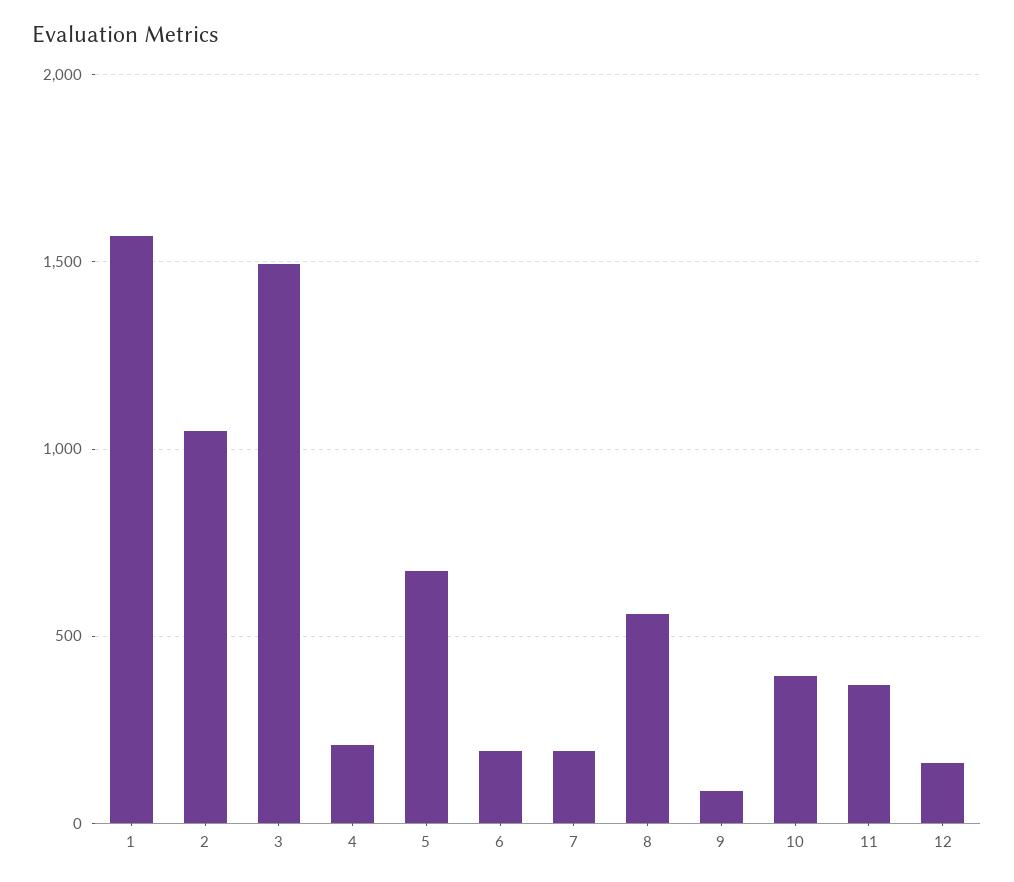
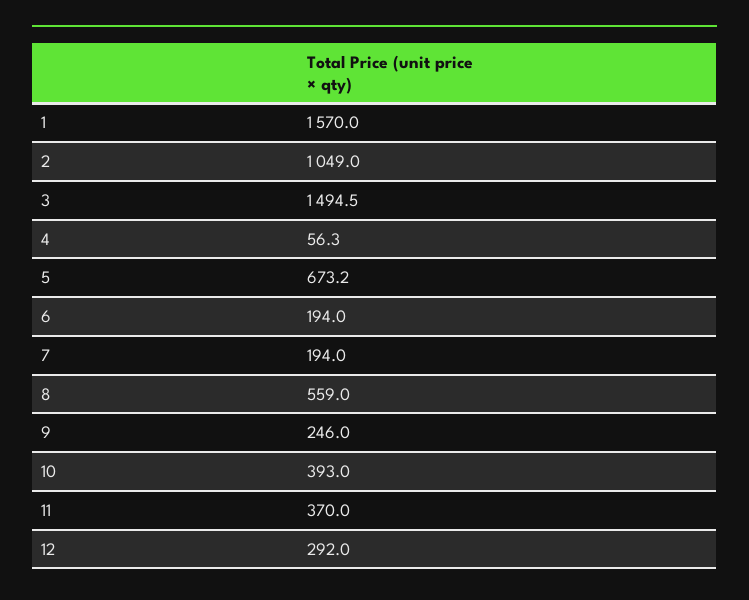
4: 200 -> 56.3
9: 100 -> 246
12: 150 -> 292

